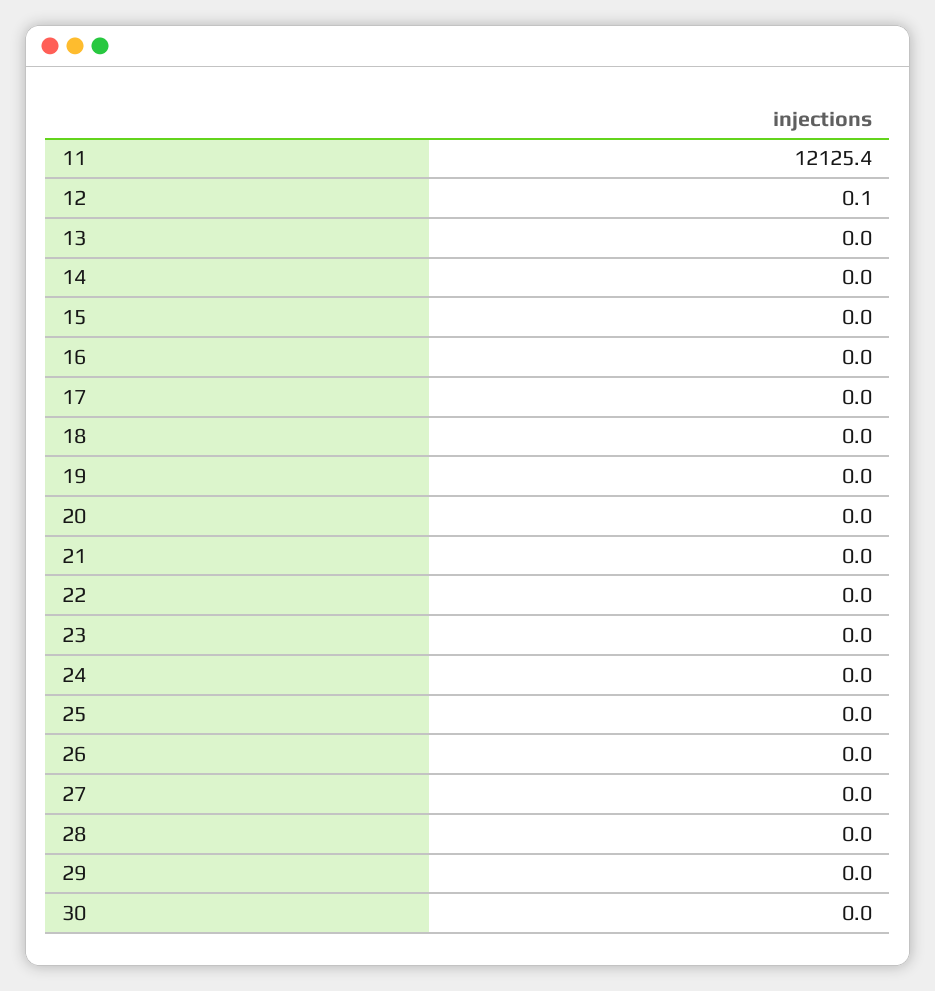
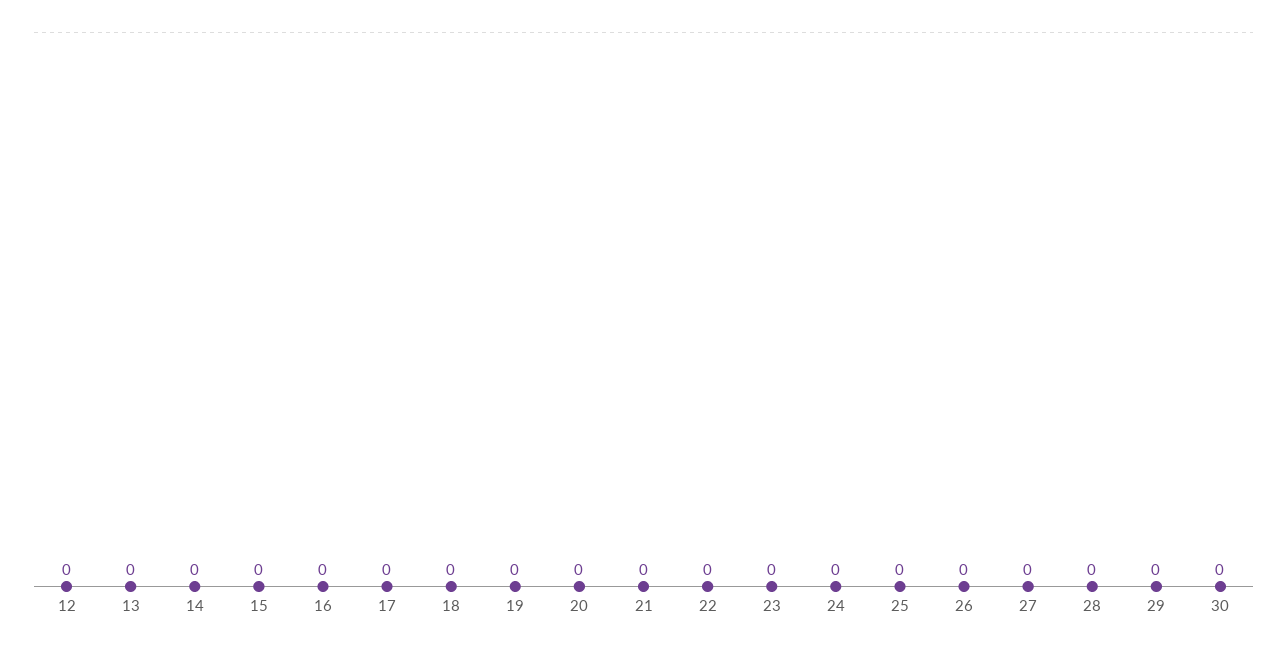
11: 12125.4 -> none
12: 0.1 -> 0

